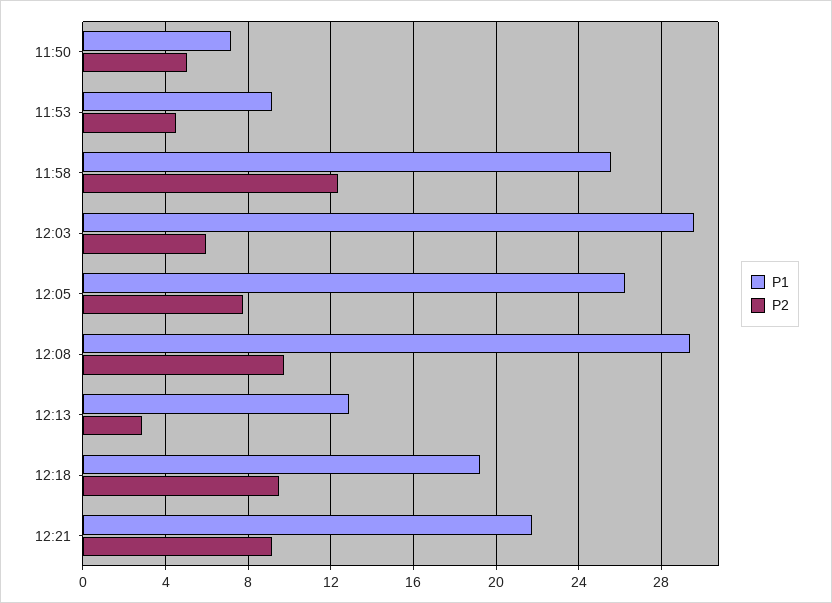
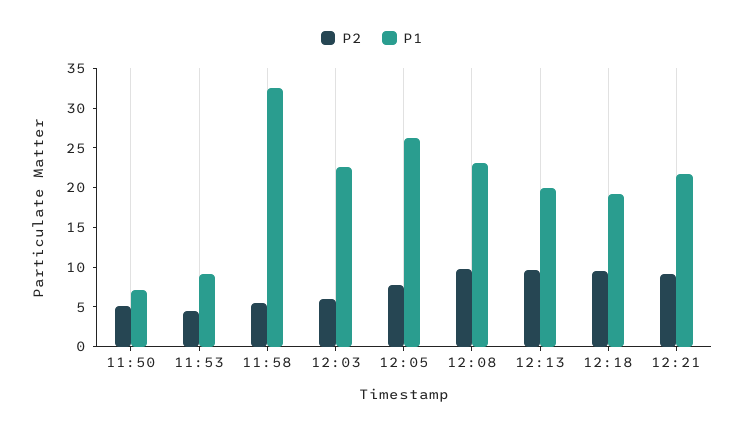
P1, 11:58: 25.5 -> 32.5
P2, 11:58: 12.5 -> 5
P1, 12:03: 29.5 -> 22.5
P1, 12:08: 29.5 -> 22.5
P1, 12:13: 13 -> 20
P2, 12:13: 3 -> 10

